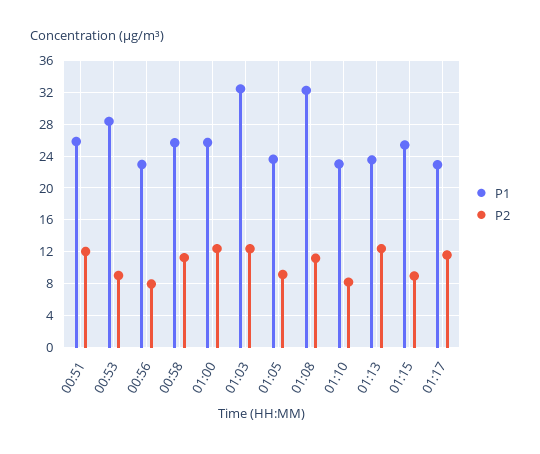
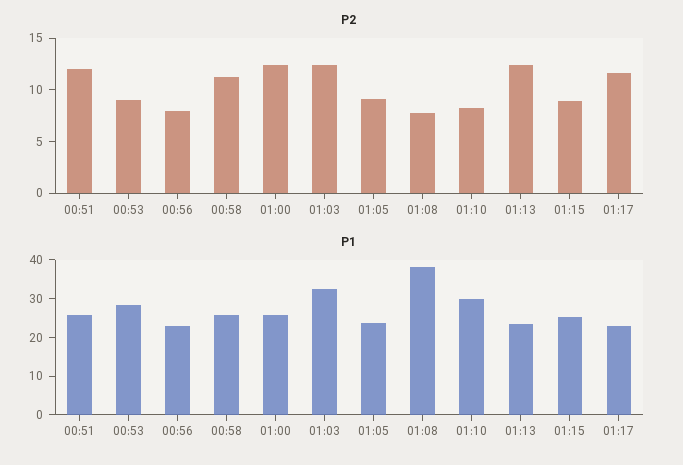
P1, 01:08: 32 -> 37.5
P2, 01:08: 11 -> 8
P1, 01:10: 23 -> 30

